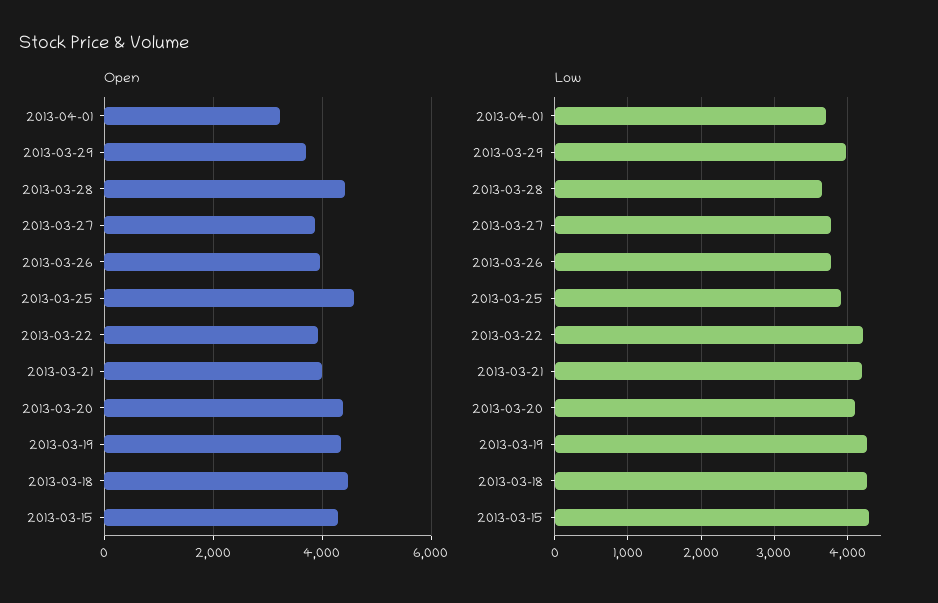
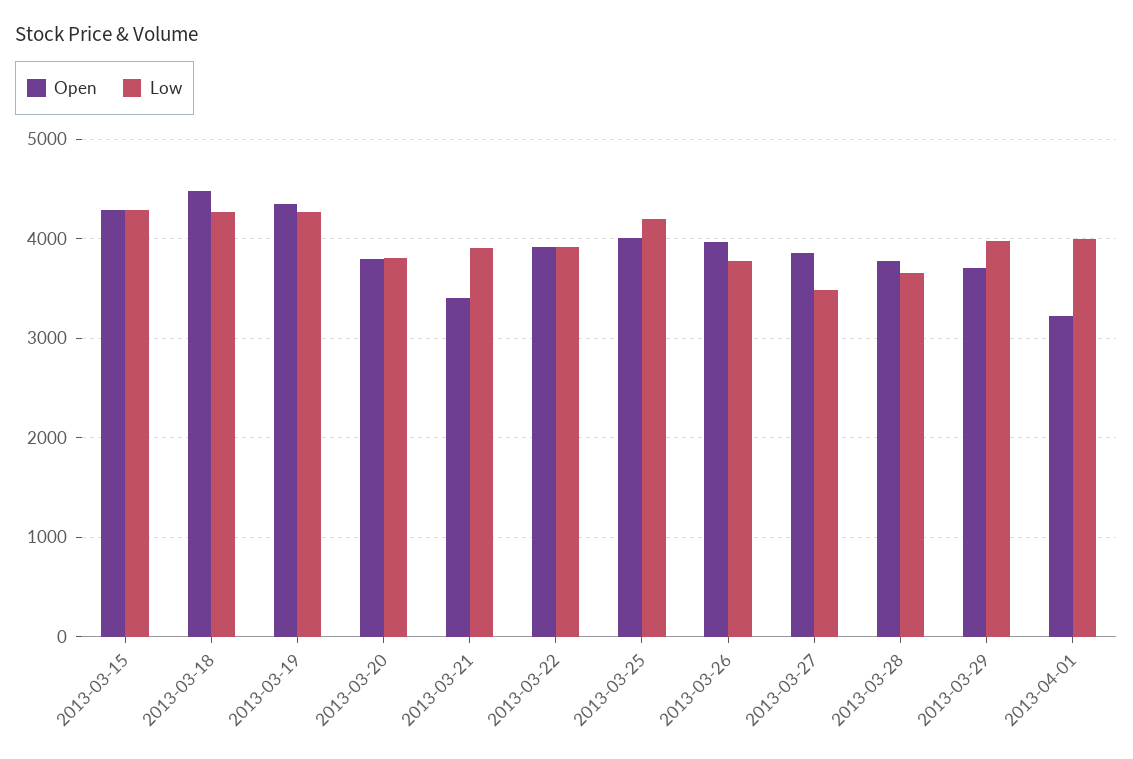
Open, 2013-03-28: 4400 -> 3800
Open, 2013-03-25: 4600 -> 4000
Open, 2013-03-21: 4000 -> 3400
Open, 2013-03-20: 4400 -> 3800
Low, 2013-04-01: 3700 -> 4000
Low, 2013-03-27: 3800 -> 3500
Low, 2013-03-25: 3900 -> 4200
Low, 2013-03-22: 4200 -> 3900
Low, 2013-03-21: 4200 -> 3900
Low, 2013-03-20: 4100 -> 3800

